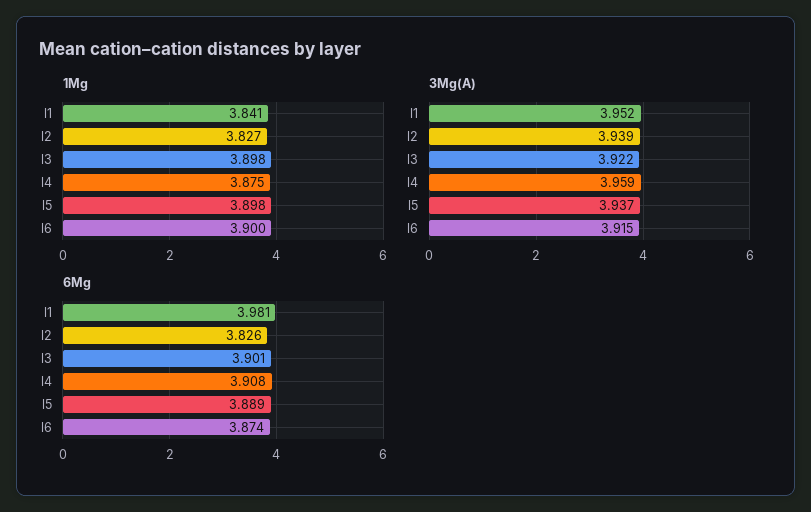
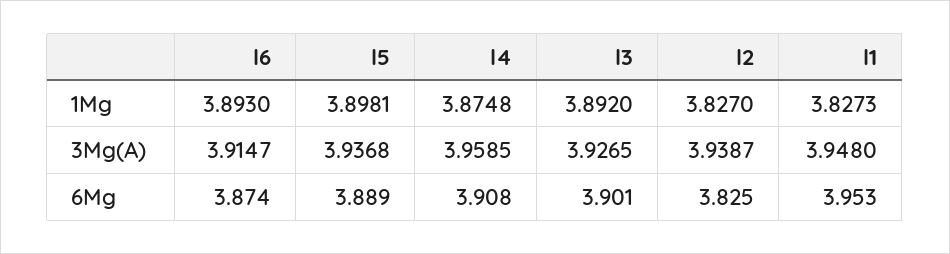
1Mg, l1: 3.841 -> 3.8273
1Mg, l3: 3.898 -> 3.892
1Mg, l6: 3.9 -> 3.893
3Mg(A), l1: 3.952 -> 3.948
3Mg(A), l3: 3.922 -> 3.9265
6Mg, l1: 3.981 -> 3.953
6Mg, l2: 3.826 -> 3.825

